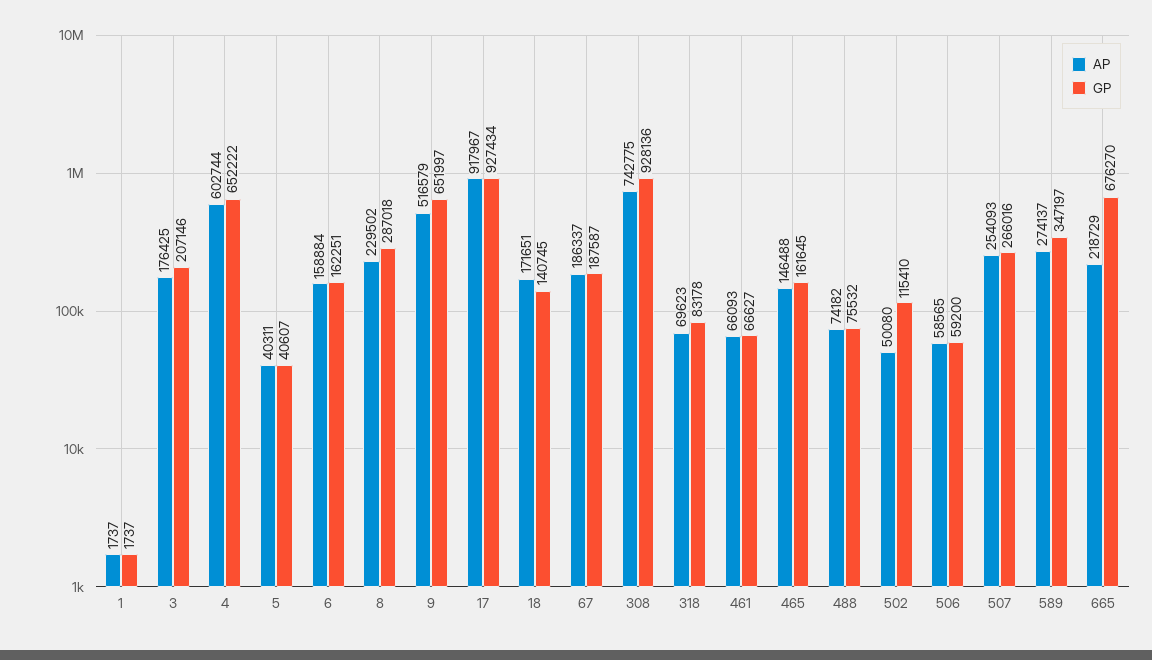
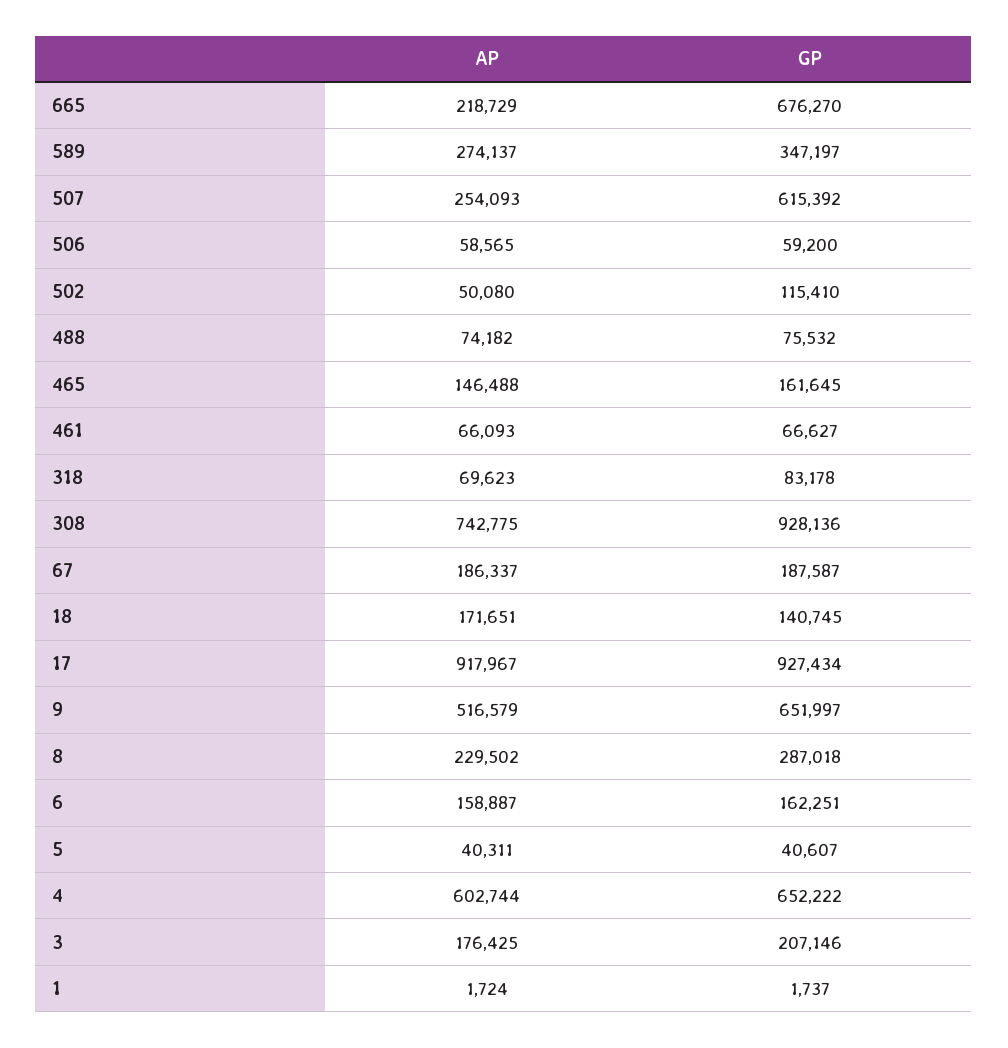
AP, 1: 1737 -> 1724
AP, 6: 158884 -> 158887
GP, 507: 266016 -> 615392

